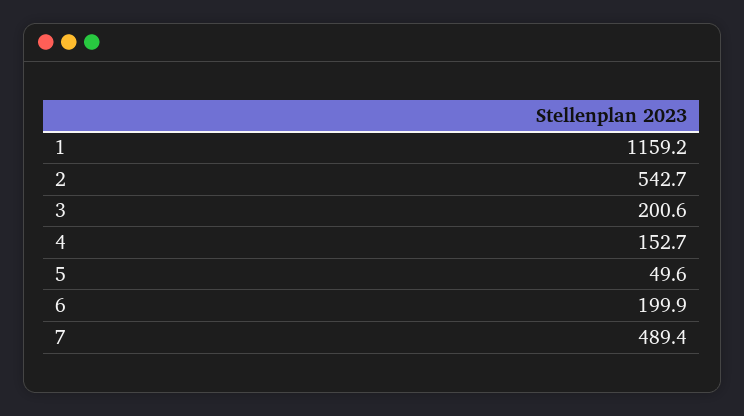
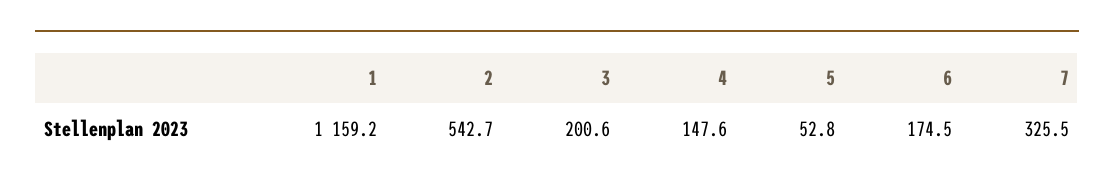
4: 152.7 -> 147.6
5: 49.6 -> 52.8
6: 199.9 -> 174.5
7: 489.4 -> 325.5

